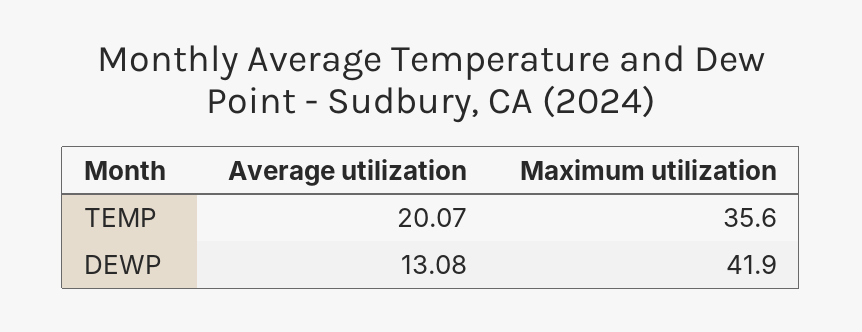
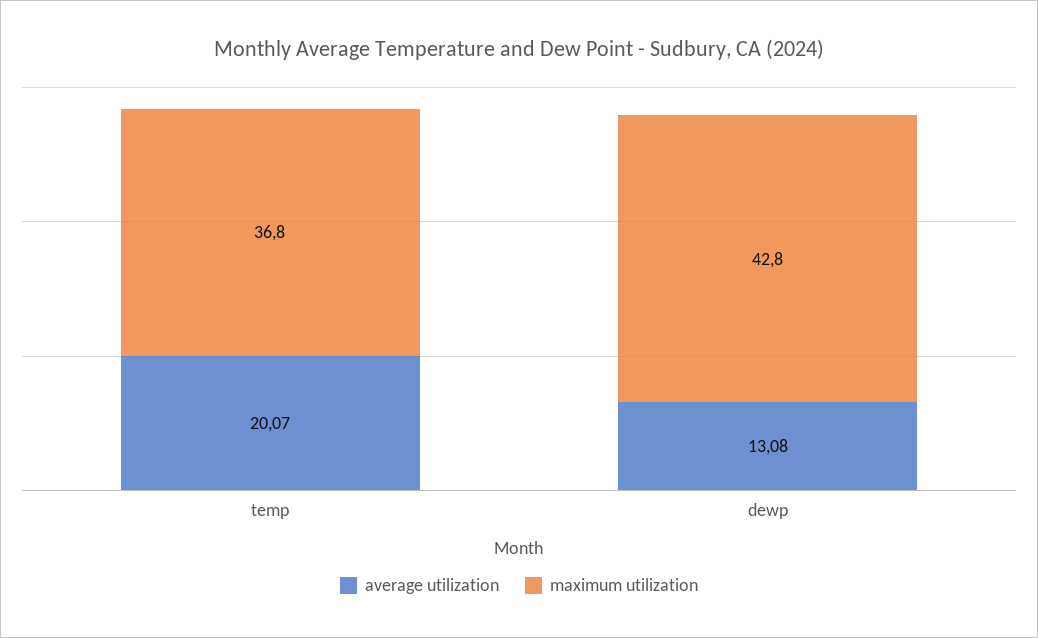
Maximum utilization, TEMP: 35.6 -> 36.8
Maximum utilization, DEWP: 41.9 -> 42.8

